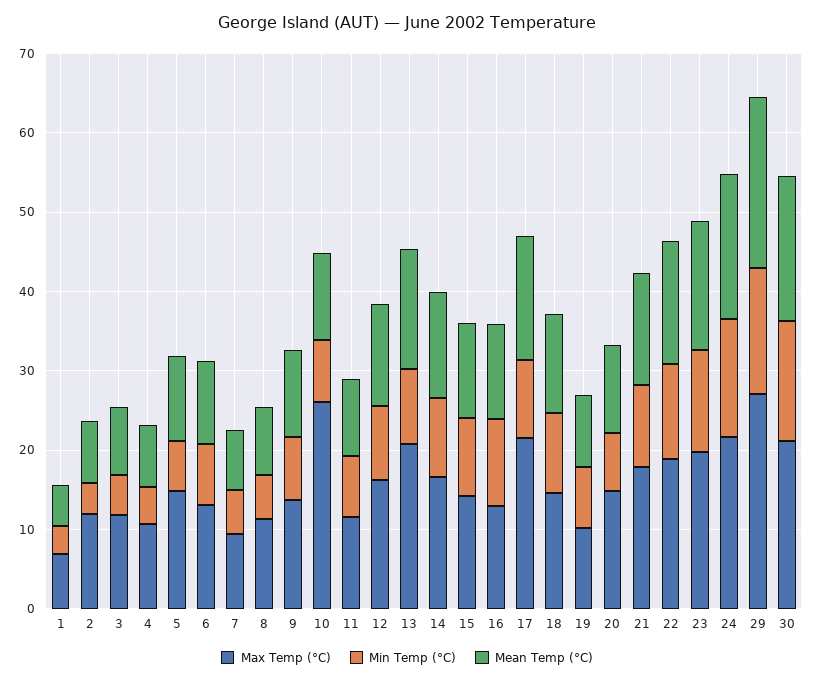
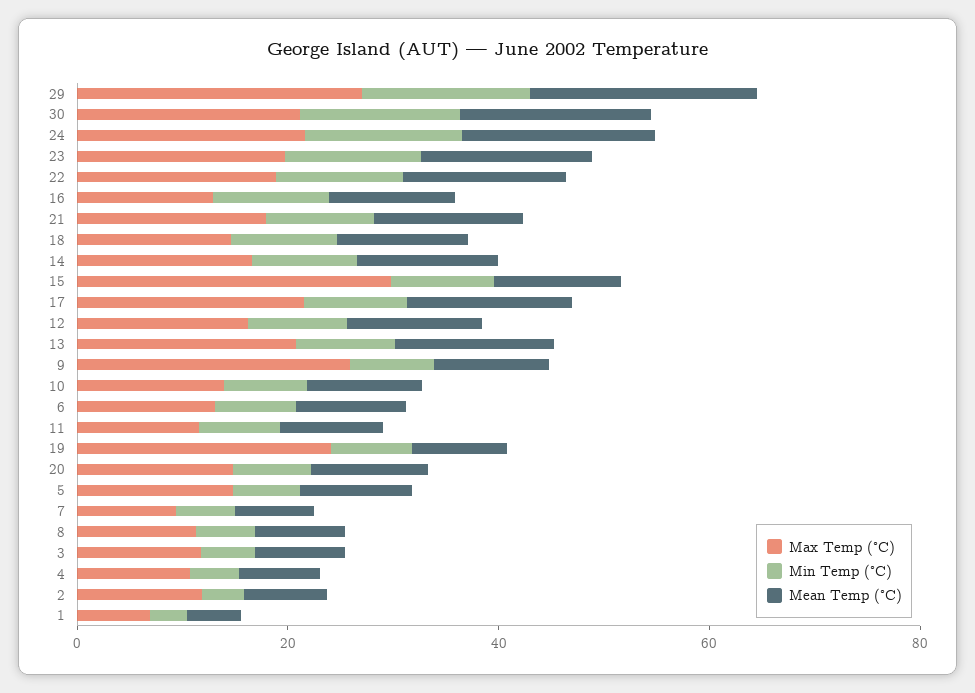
Max Temp (°C), 9: 14 -> 25
Max Temp (°C), 10: 26 -> 15
Max Temp (°C), 15: 14 -> 30
Max Temp (°C), 19: 10 -> 25

